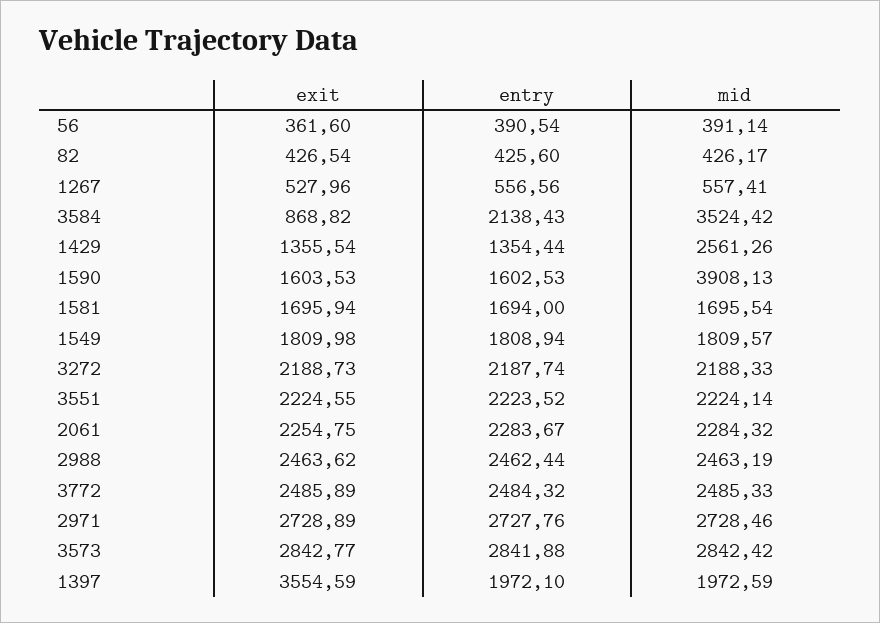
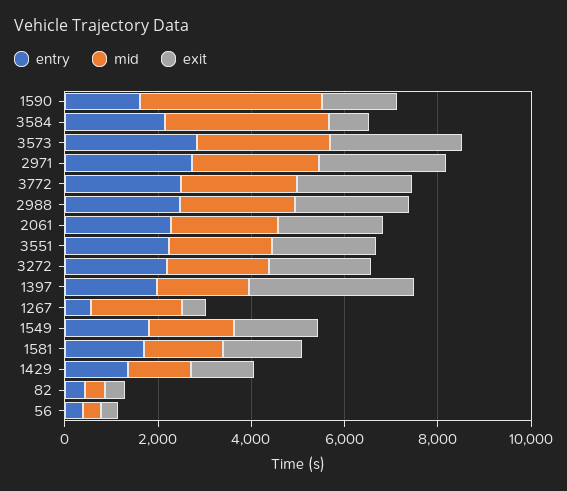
mid, 1267: 557.41 -> 2000
mid, 1429: 2561.26 -> 1500

